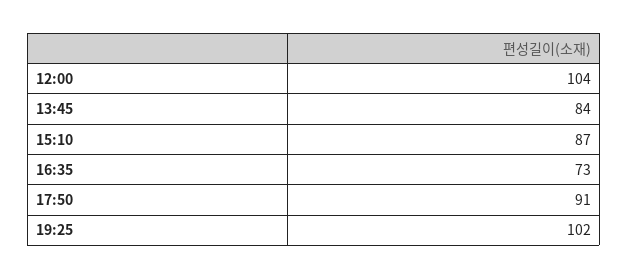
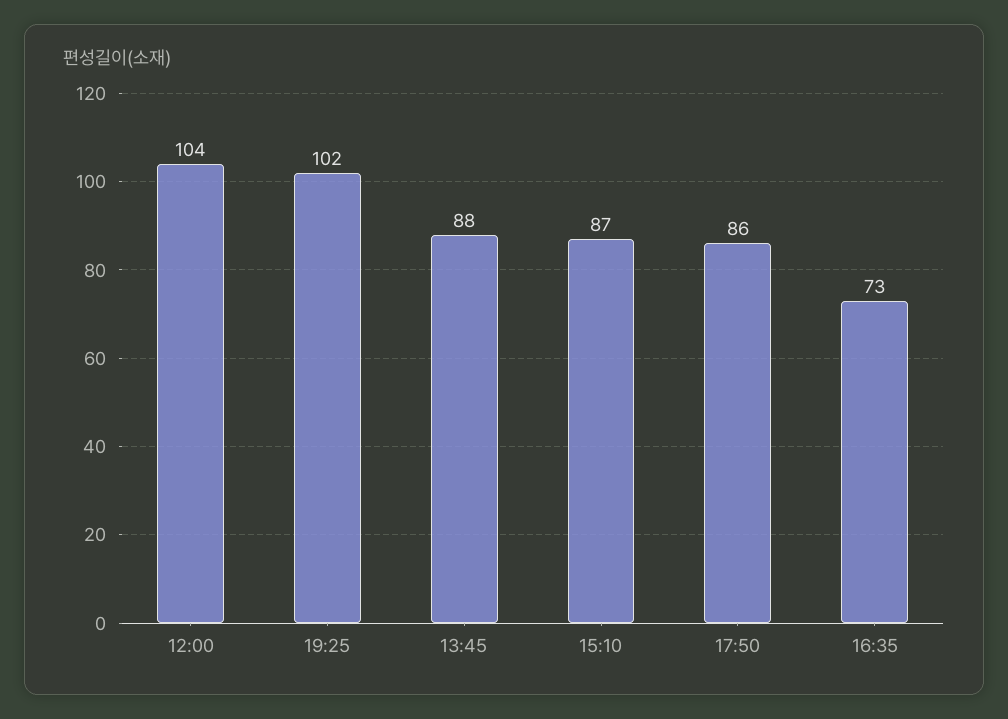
13:45: 84 -> 88
17:50: 91 -> 86

